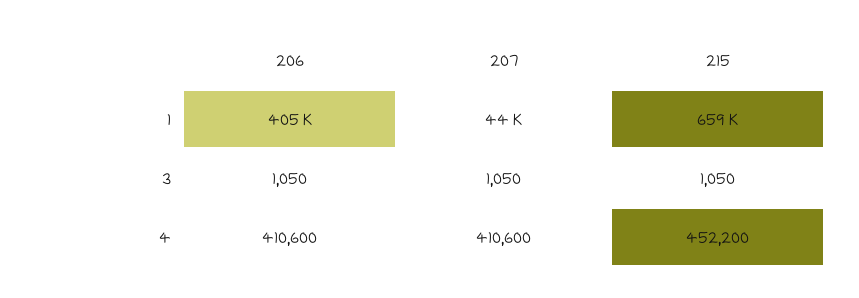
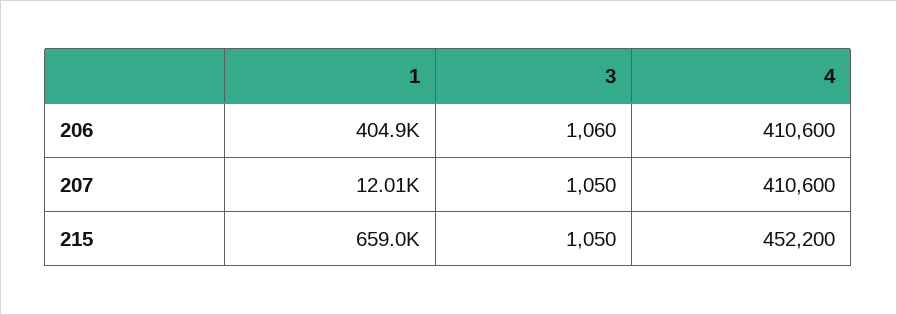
207, 1: 44000 -> 12010
206, 3: 1050 -> 1060

